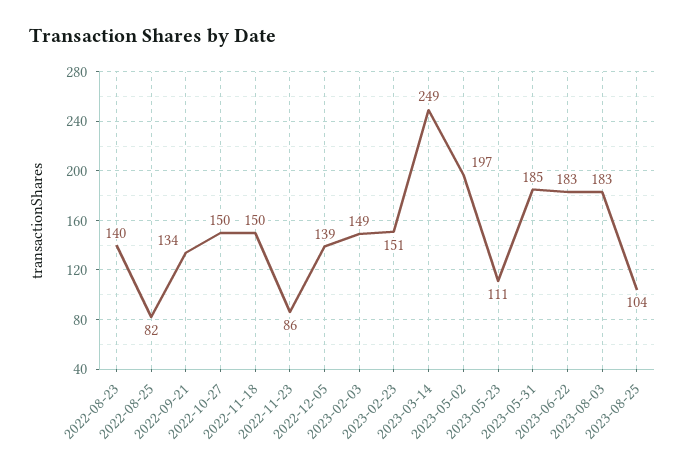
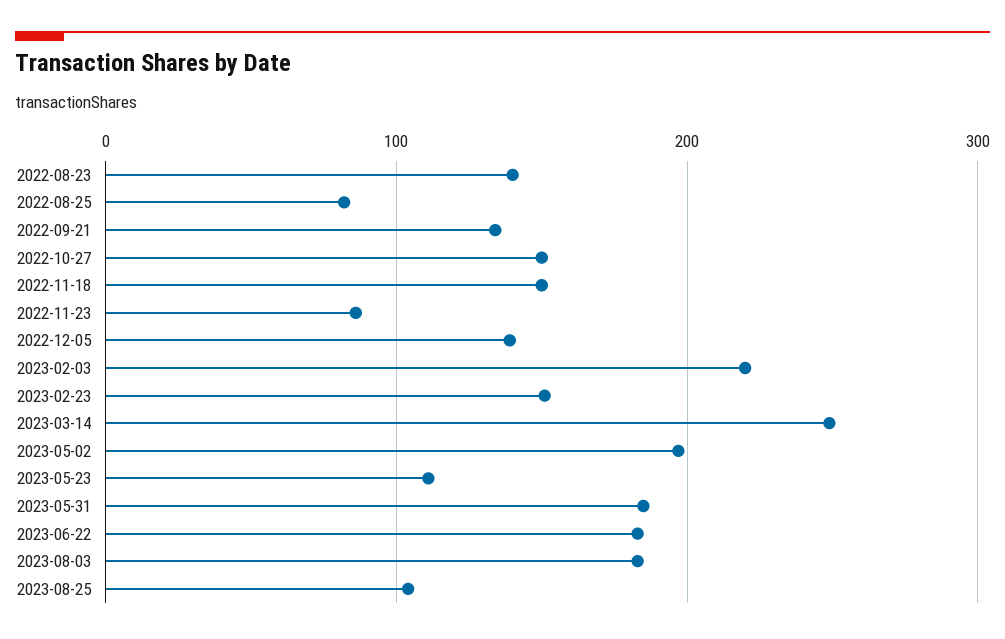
2023-02-03: 149 -> 220

